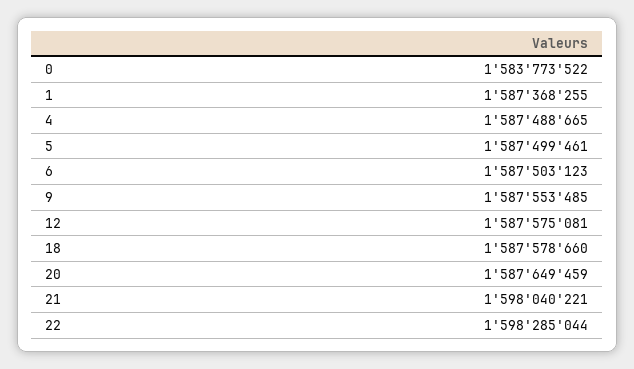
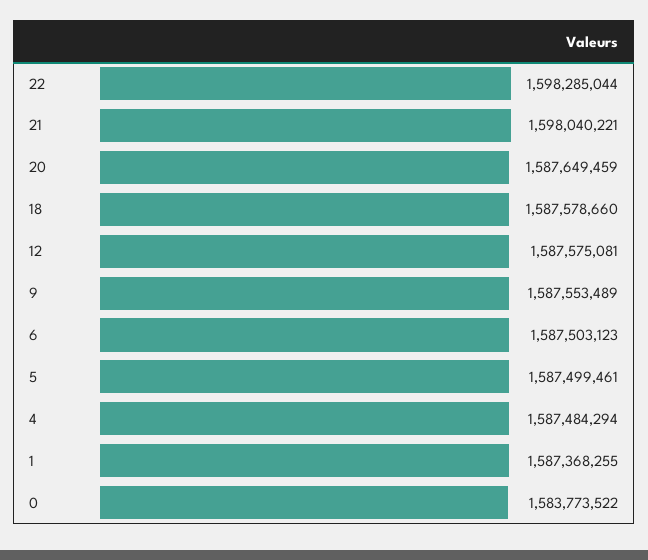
4: 1587488665 -> 1587484294
9: 1587553485 -> 1587553489

